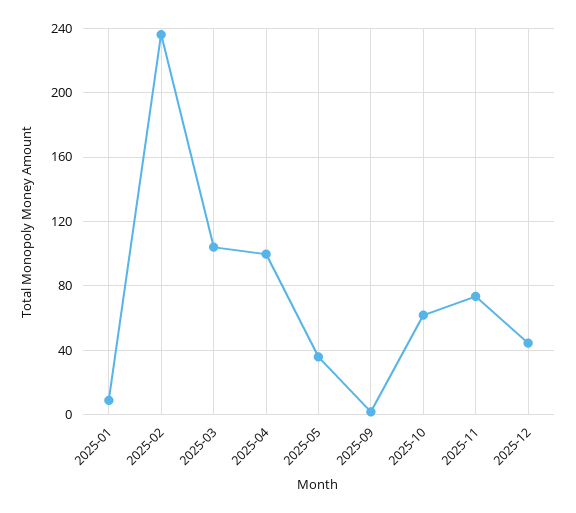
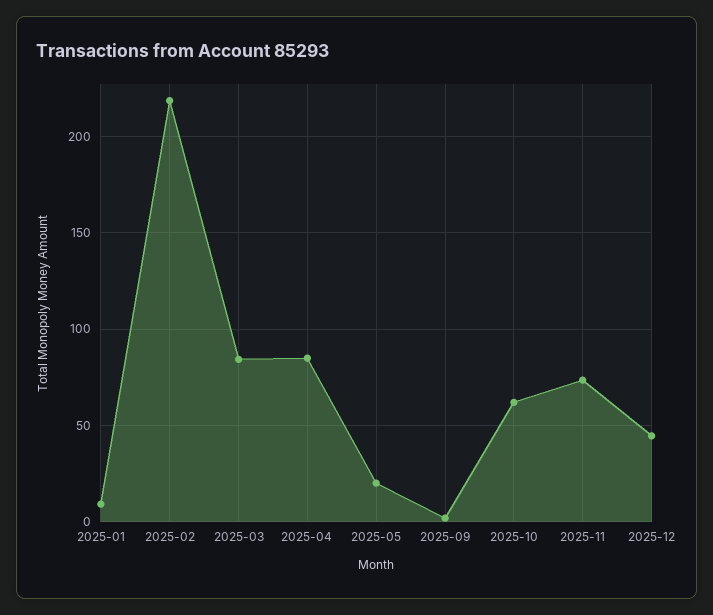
2025-02: 235 -> 220
2025-03: 105 -> 85
2025-04: 100 -> 85
2025-05: 35 -> 20

